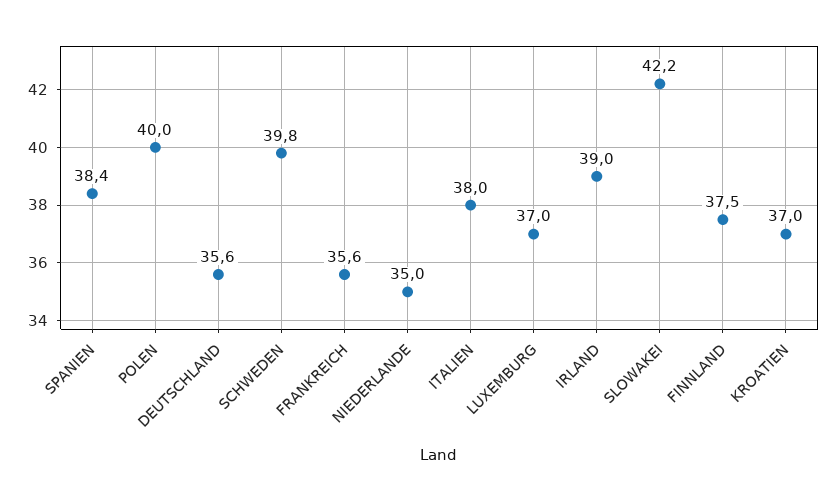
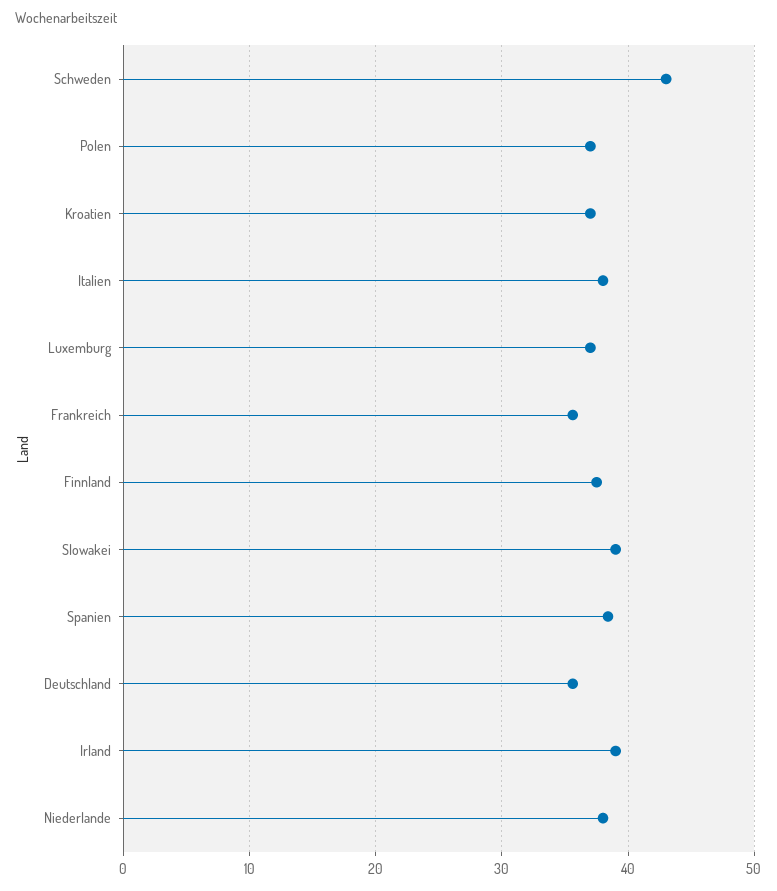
POLEN: 40 -> 37
SCHWEDEN: 39.8 -> 43
NIEDERLANDE: 35 -> 38
SLOWAKEI: 42.2 -> 39

